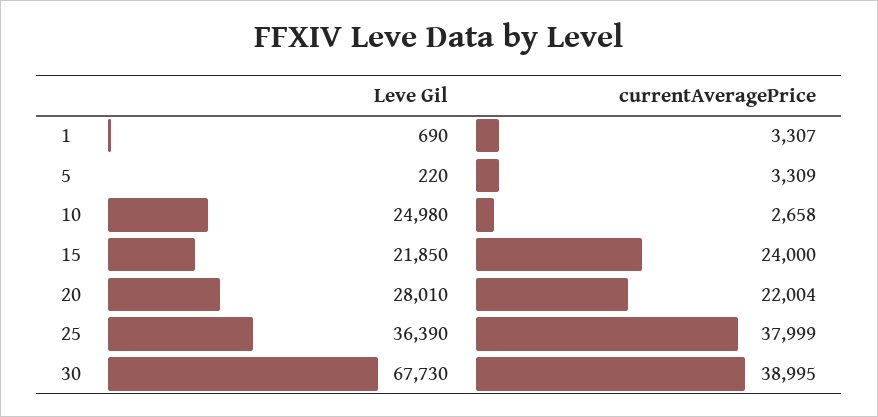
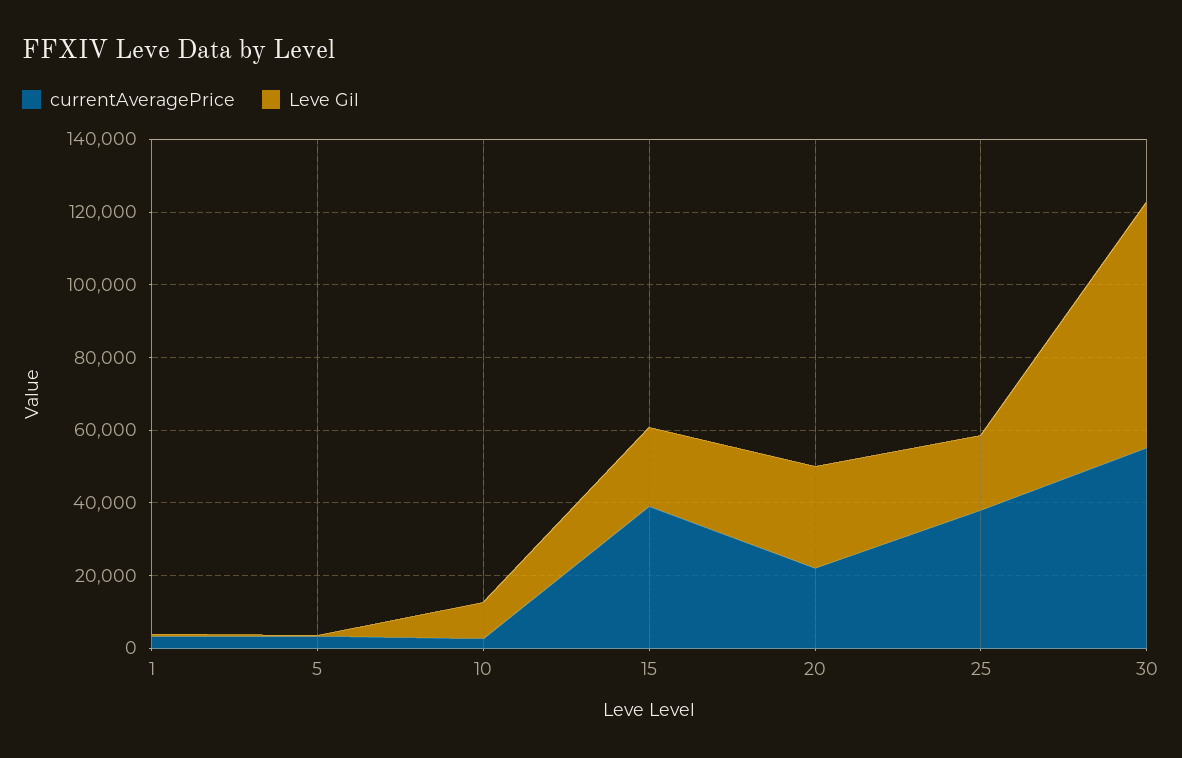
Leve Gil, 10: 24980 -> 10000
currentAveragePrice, 15: 24000 -> 40000
Leve Gil, 25: 36390 -> 20000
currentAveragePrice, 30: 38995 -> 55000

